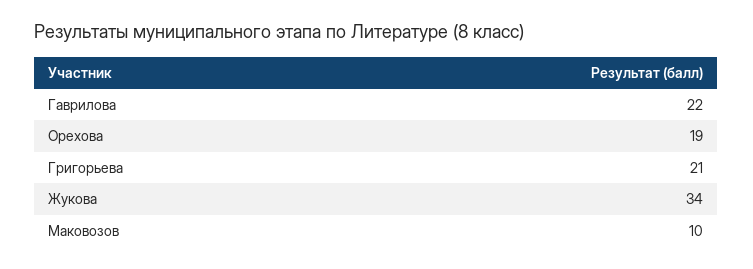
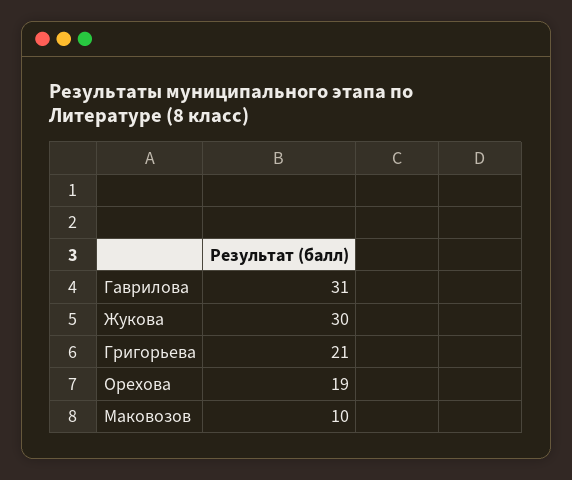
Гаврилова: 22 -> 31
Жукова: 34 -> 30

